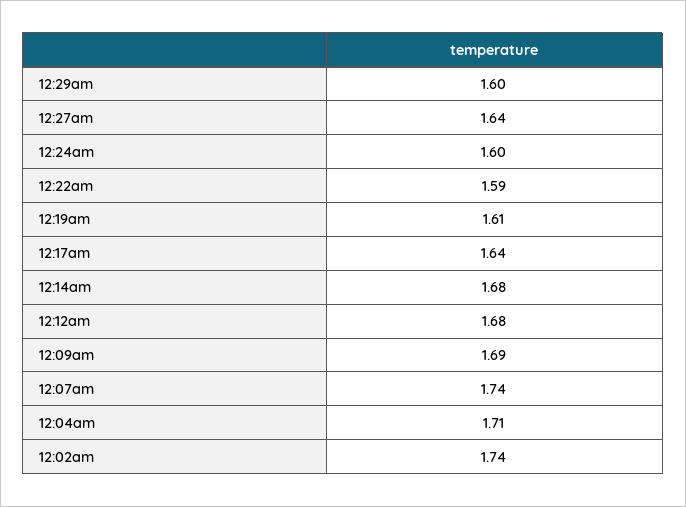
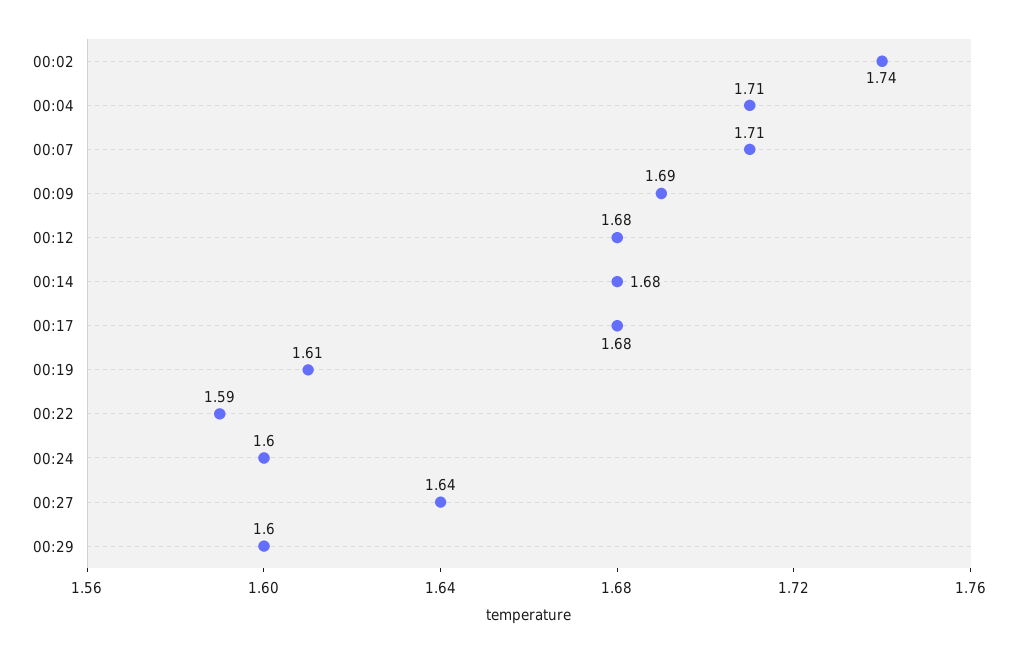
12:17am: 1.64 -> 1.68
12:07am: 1.74 -> 1.71

